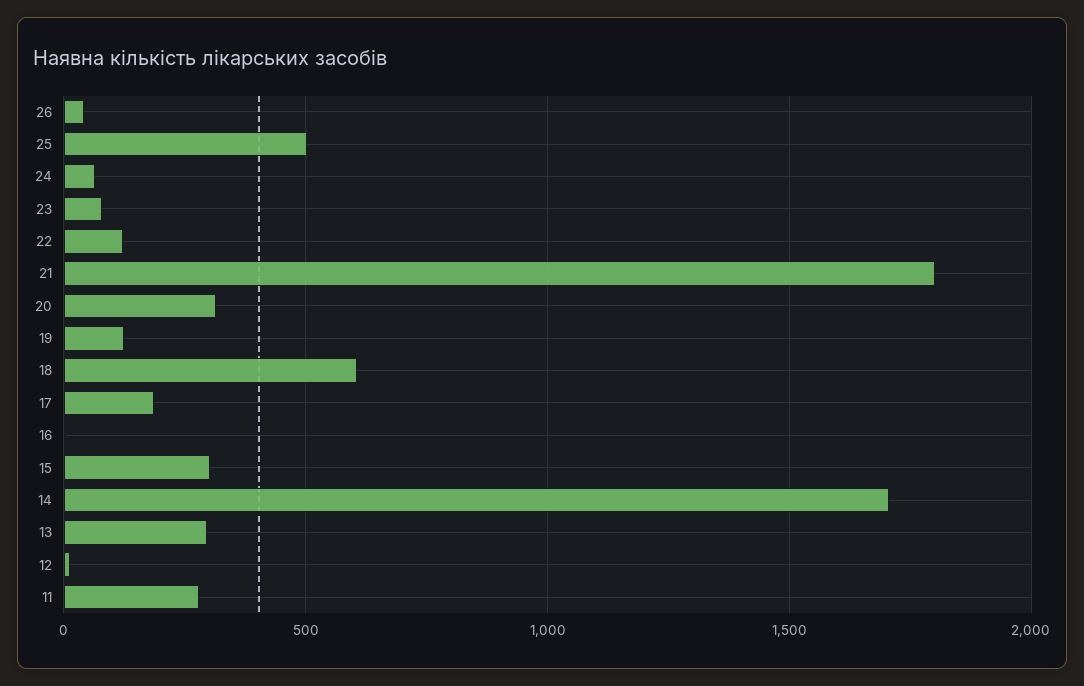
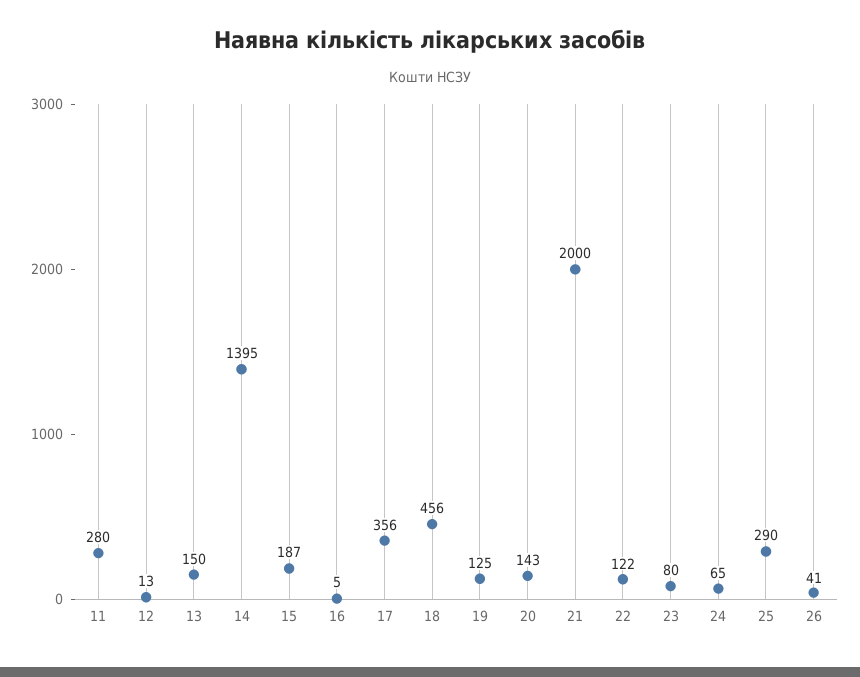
25: 500 -> 290
21: 1800 -> 2000
20: 300 -> 143
18: 600 -> 456
17: 200 -> 356
15: 300 -> 187
14: 1700 -> 1395
13: 300 -> 150

